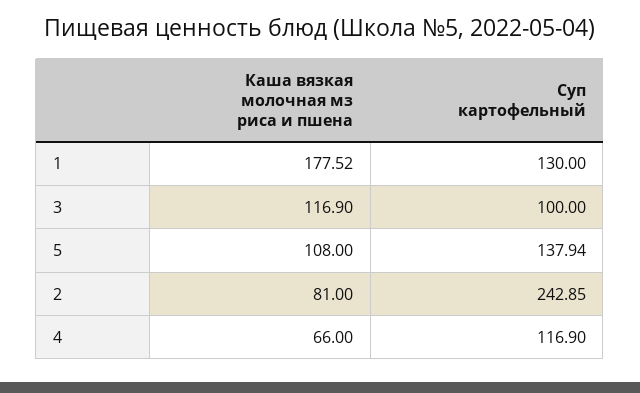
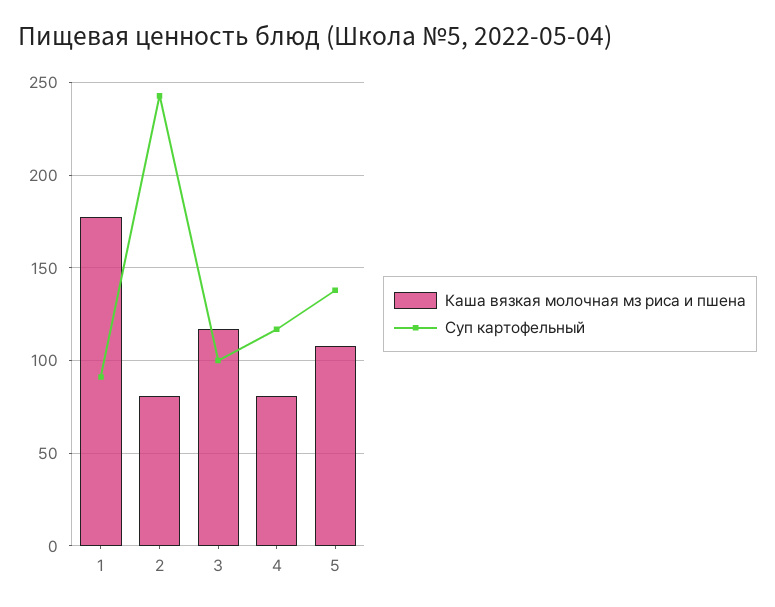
Суп картофельный, 1: 130 -> 90
Каша вязкая молочная мз риса и пшена, 4: 66 -> 80

